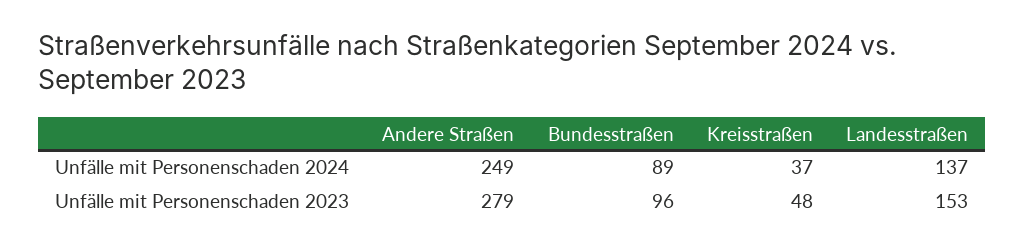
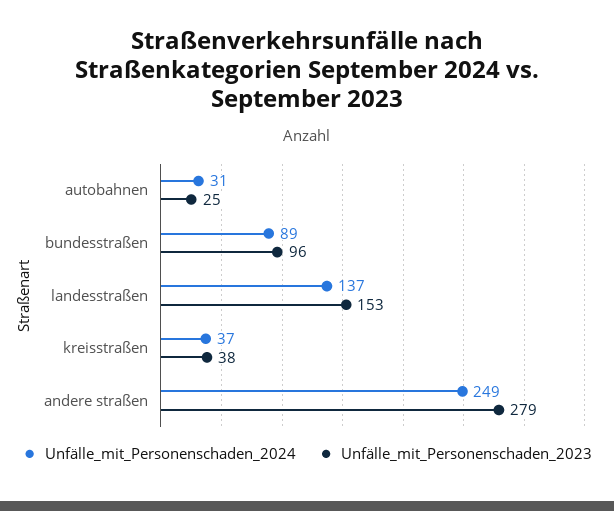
Unfälle mit Personenschaden 2023, Kreisstraßen: 48 -> 38
Unfälle mit Personenschaden 2024, autobahnen: none -> 31
Unfälle mit Personenschaden 2023, autobahnen: none -> 25

